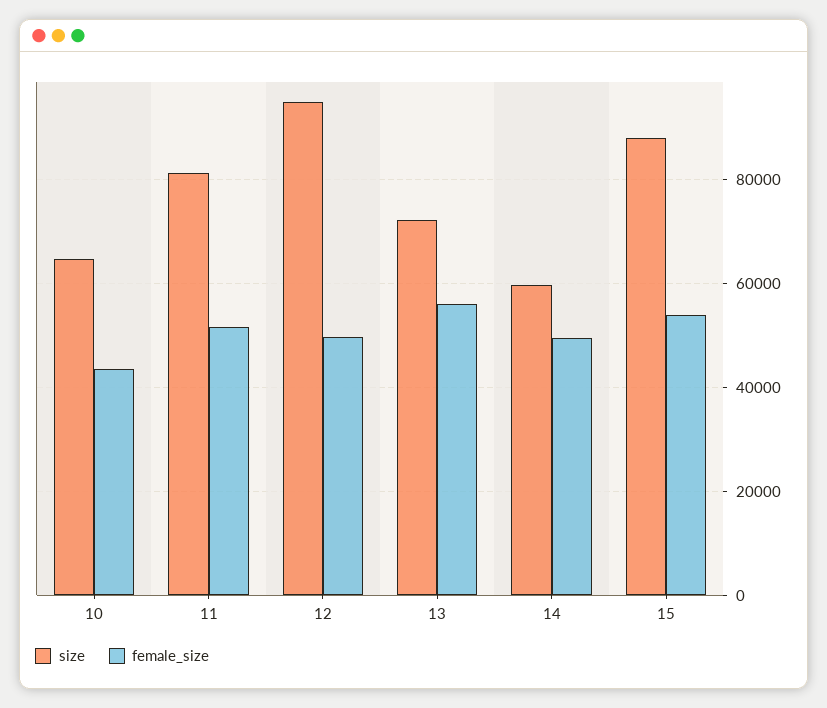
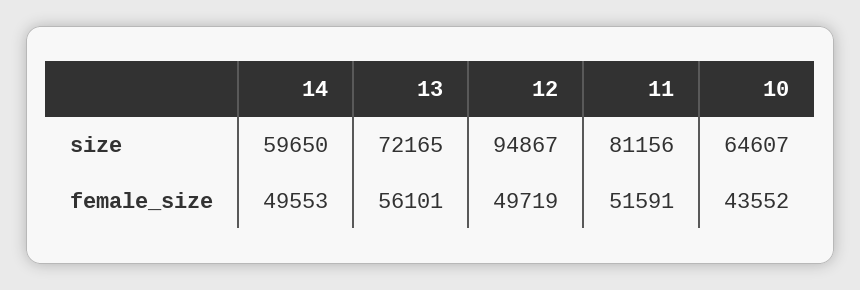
size, 15: 88000 -> none
female_size, 15: 54000 -> none

